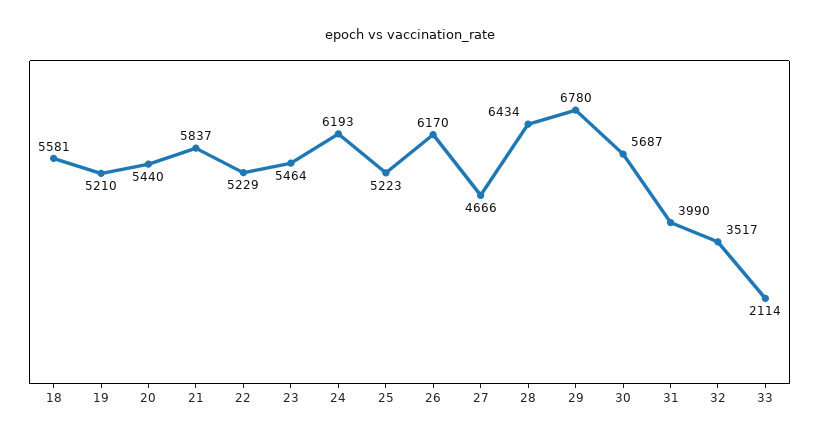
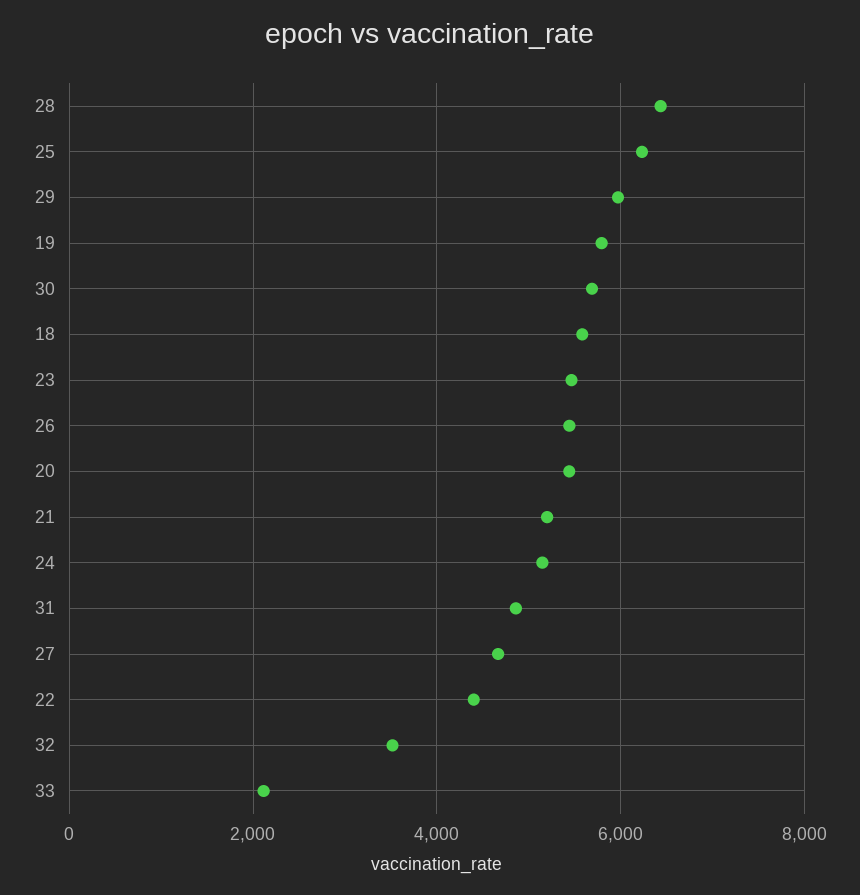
19: 5210 -> 5800
21: 5837 -> 5200
22: 5229 -> 4400
24: 6193 -> 5200
25: 5223 -> 6200
26: 6170 -> 5400
29: 6780 -> 6000
31: 3990 -> 4800

